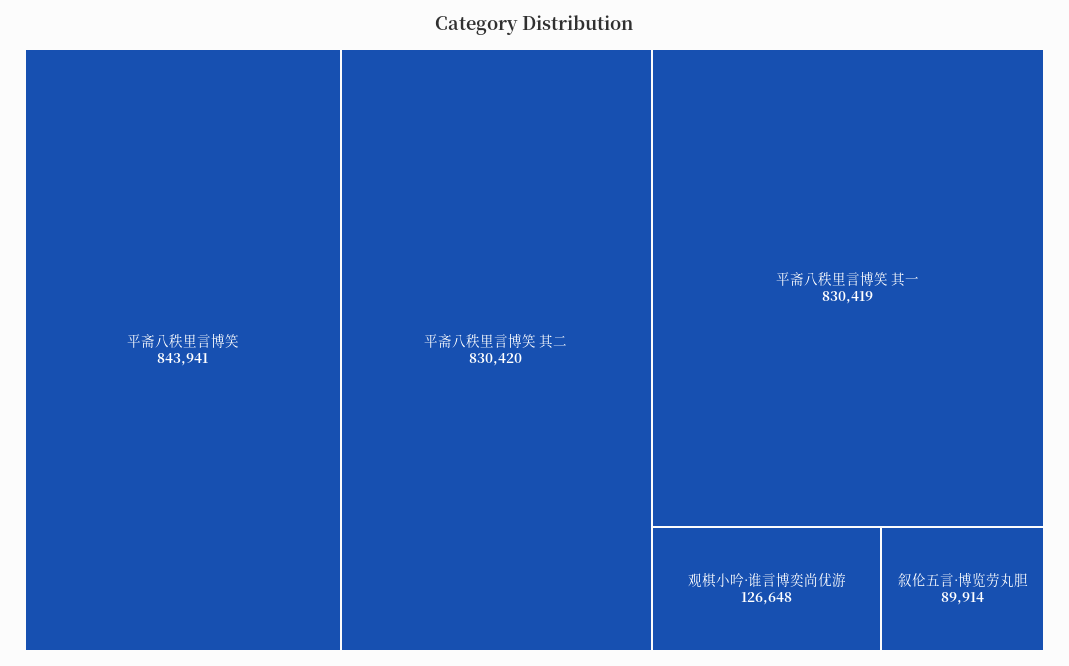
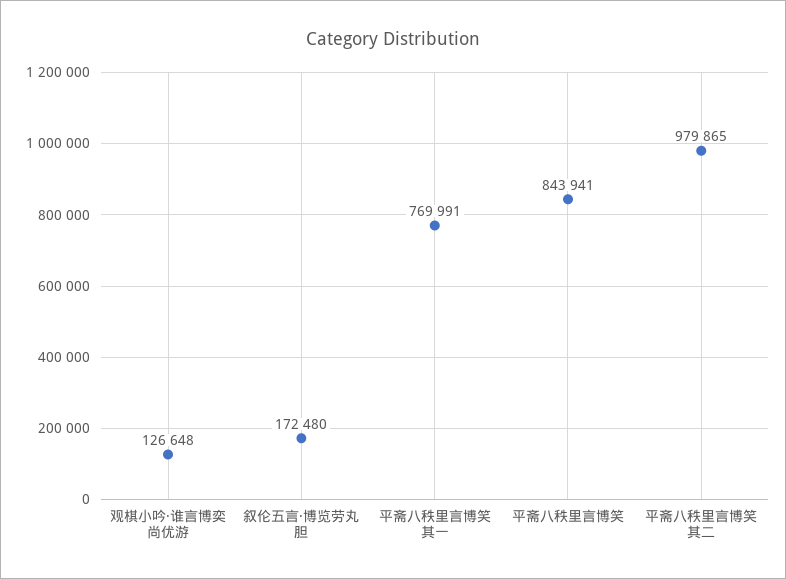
平斋八秩里言博笑 其二: 830420 -> 979865
平斋八秩里言博笑 其一: 830419 -> 769991
叙伦五言·博览劳丸胆: 89914 -> 172480

